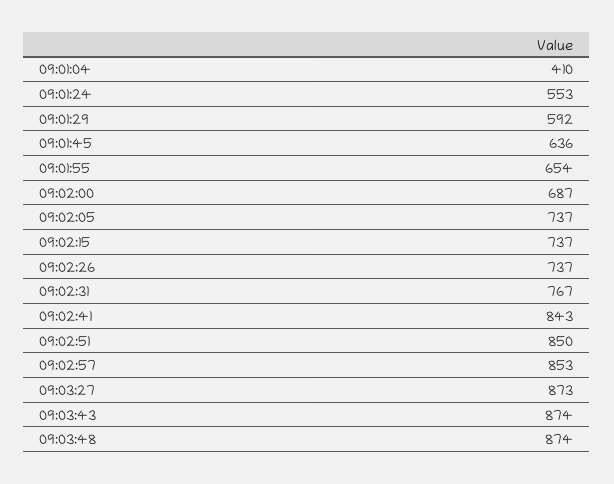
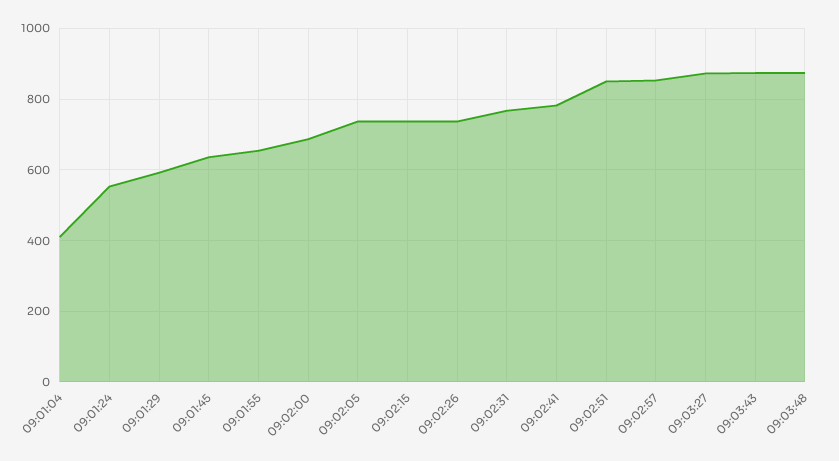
09:02:41: 843 -> 780

